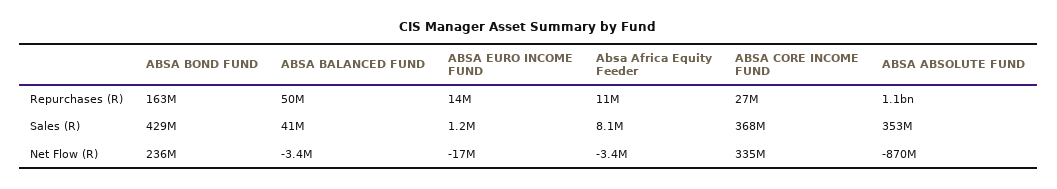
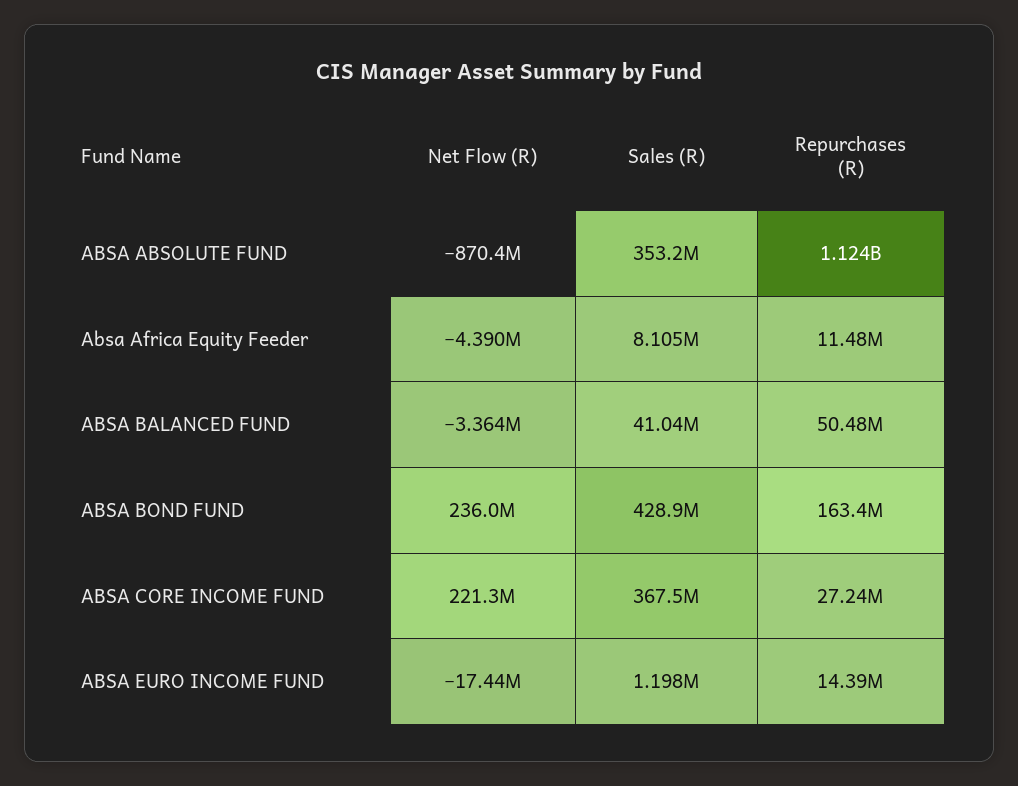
Absa Africa Equity Feeder, Net Flow (R): -3400000 -> -4390000
ABSA CORE INCOME FUND, Net Flow (R): 335000000 -> 221300000

